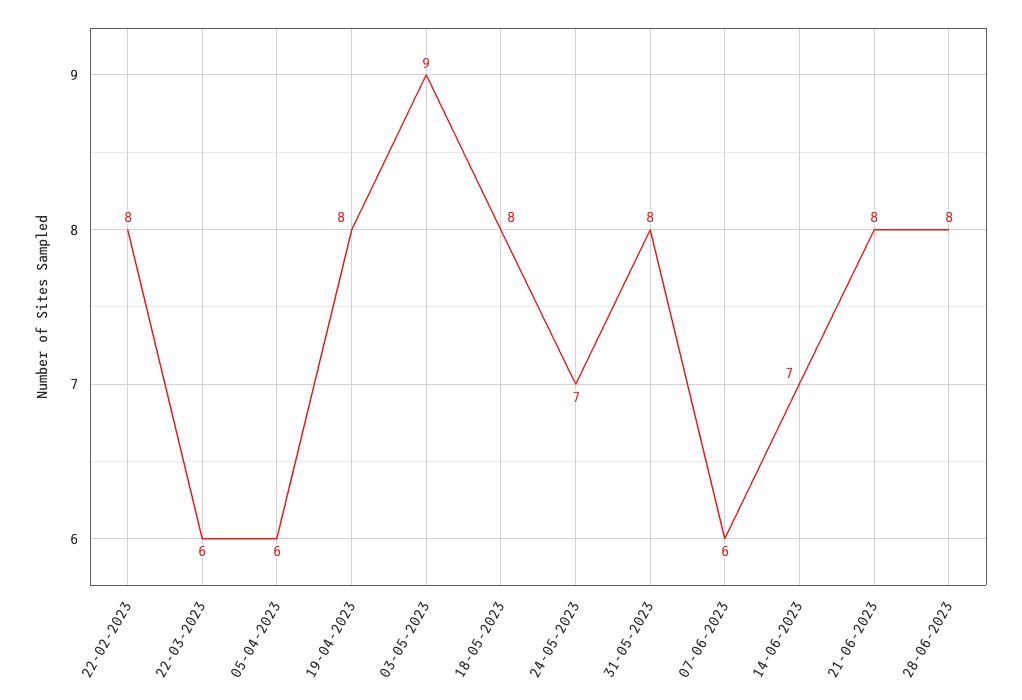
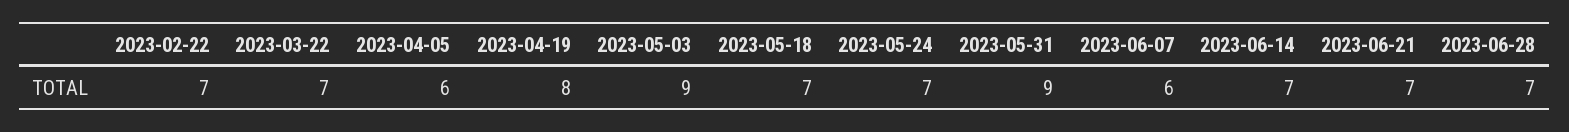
22-02-2023: 8 -> 7
22-03-2023: 6 -> 7
18-05-2023: 8 -> 7
31-05-2023: 8 -> 9
21-06-2023: 8 -> 7
28-06-2023: 8 -> 7

